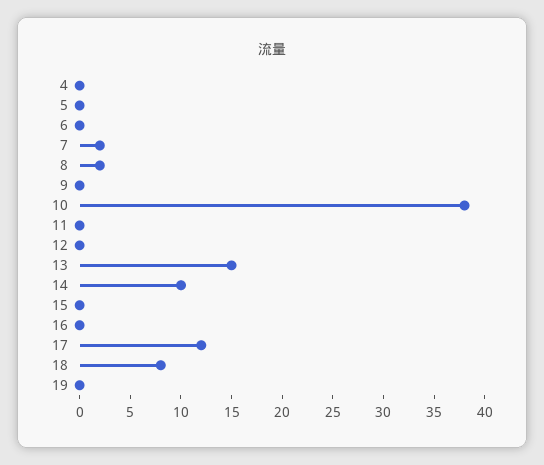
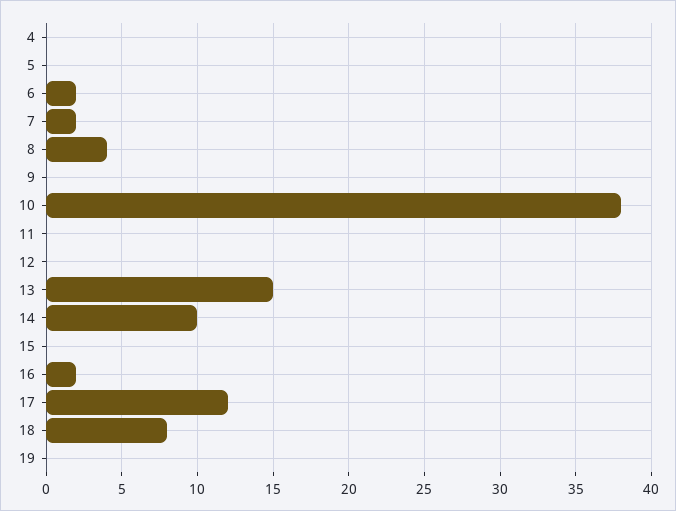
6: 0 -> 2
8: 2 -> 4
16: 0 -> 2

